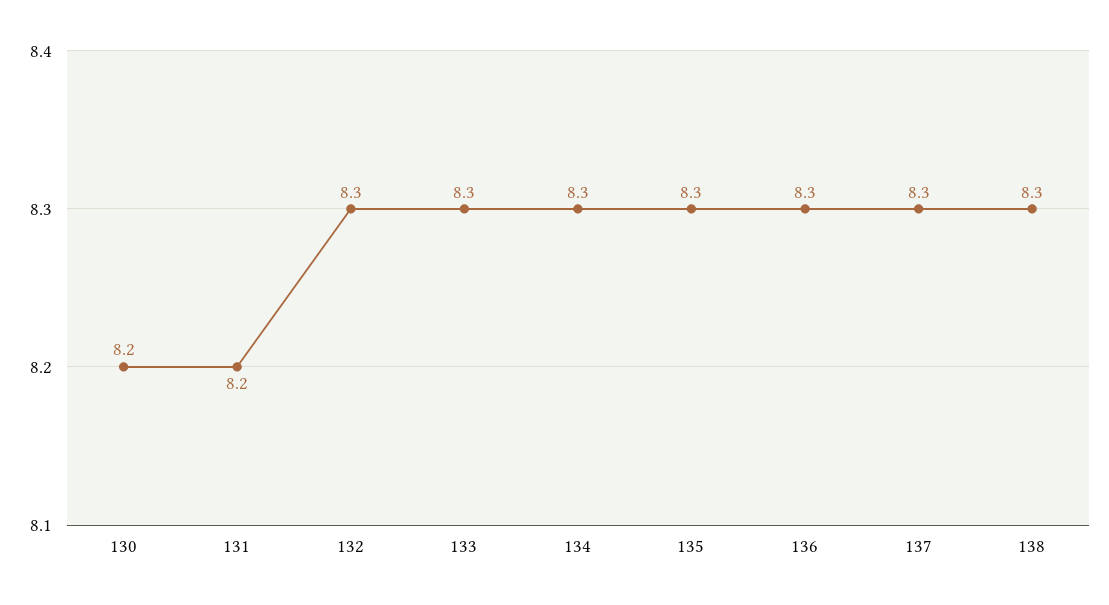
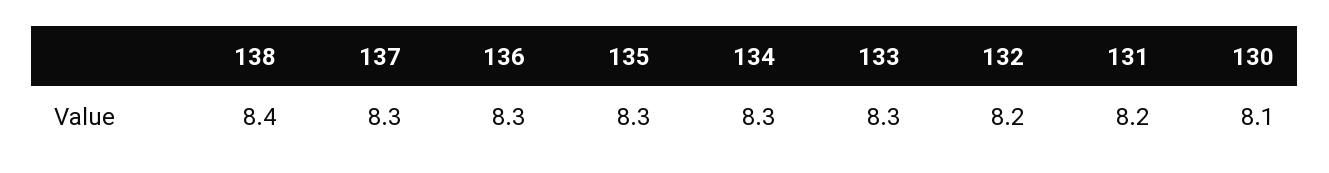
130: 8.2 -> 8.1
132: 8.3 -> 8.2
138: 8.3 -> 8.4

